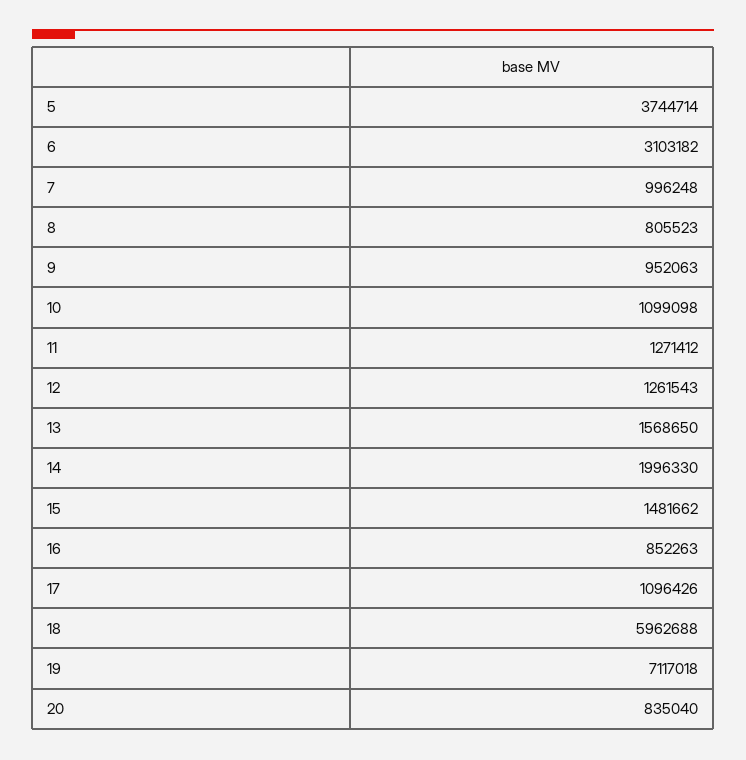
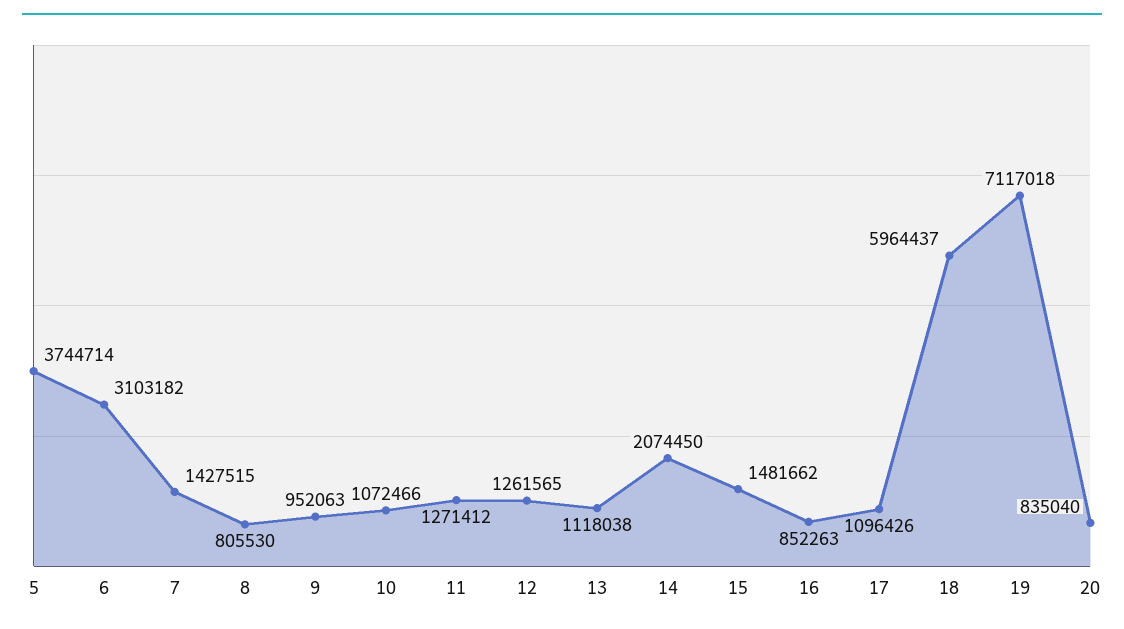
7: 996248 -> 1427515
8: 805523 -> 805530
10: 1099098 -> 1072466
12: 1261543 -> 1261565
13: 1568650 -> 1118038
14: 1996330 -> 2074450
18: 5962688 -> 5964437

